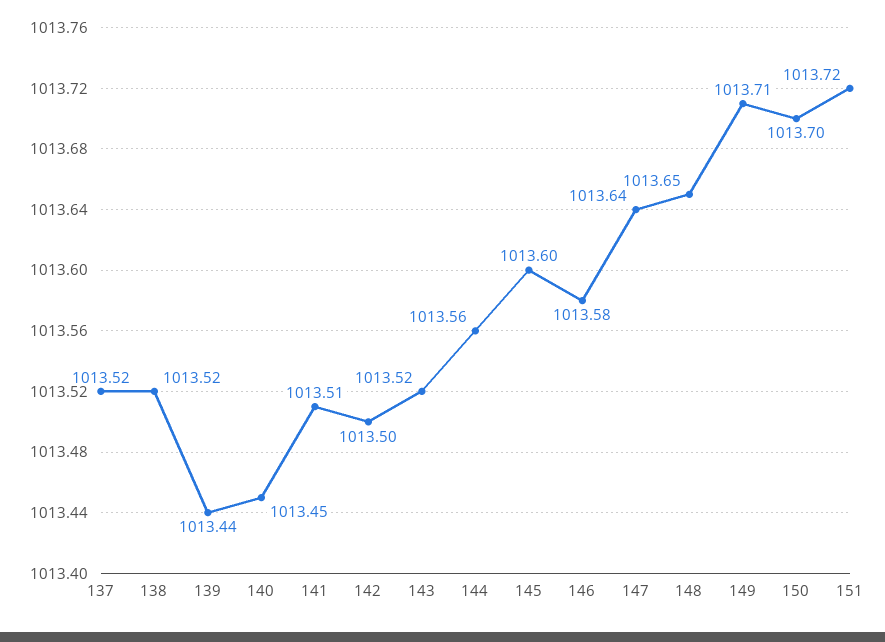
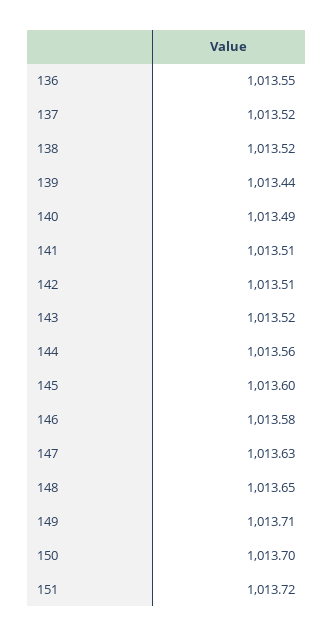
140: 1013.45 -> 1013.49
142: 1013.5 -> 1013.51
147: 1013.64 -> 1013.63
136: none -> 1013.55

